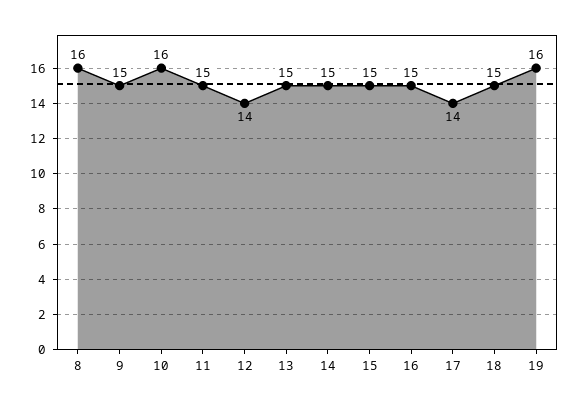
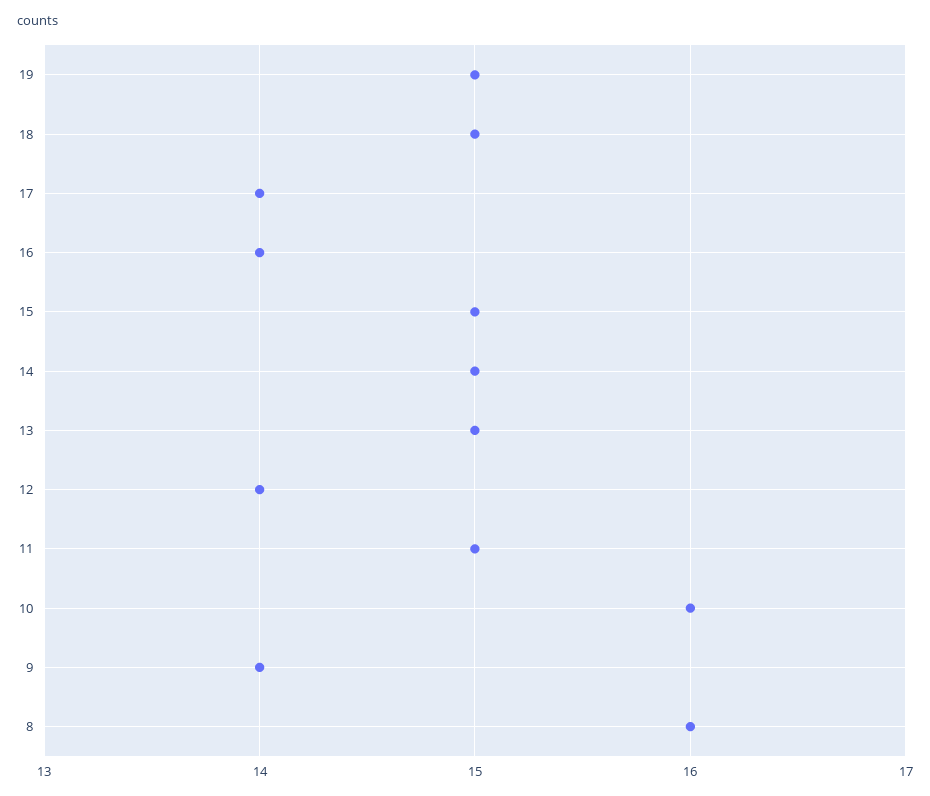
9: 15 -> 14
16: 15 -> 14
19: 16 -> 15

